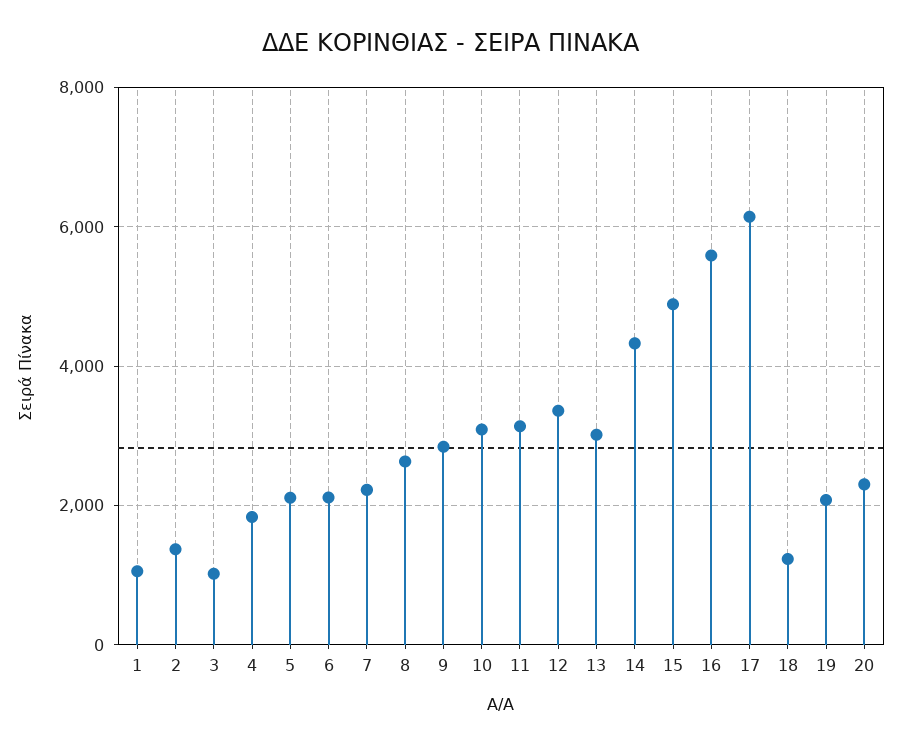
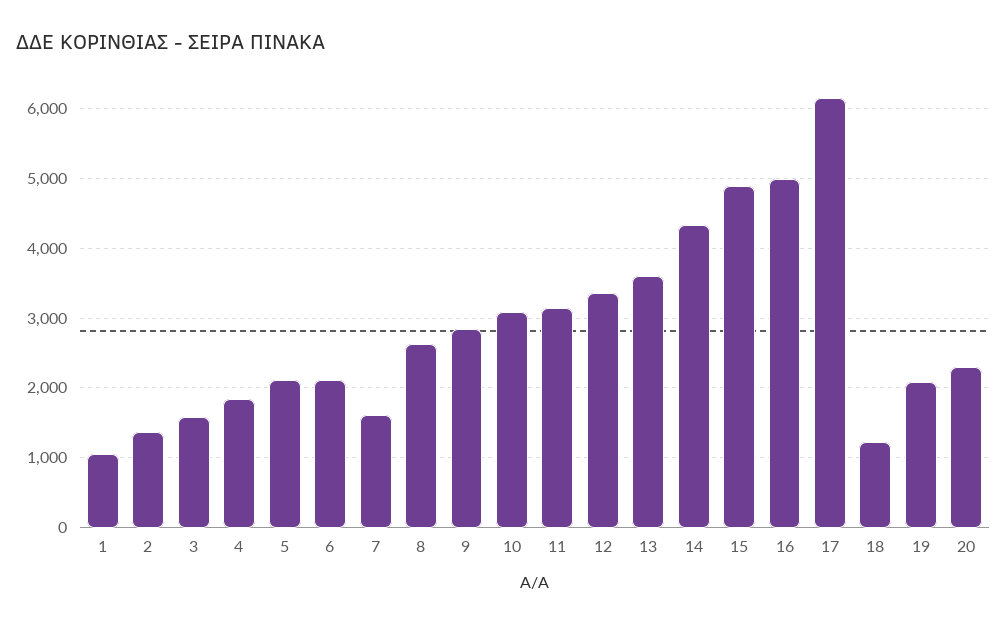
3: 1000 -> 1600
7: 2200 -> 1600
13: 3000 -> 3600
16: 5600 -> 5000

